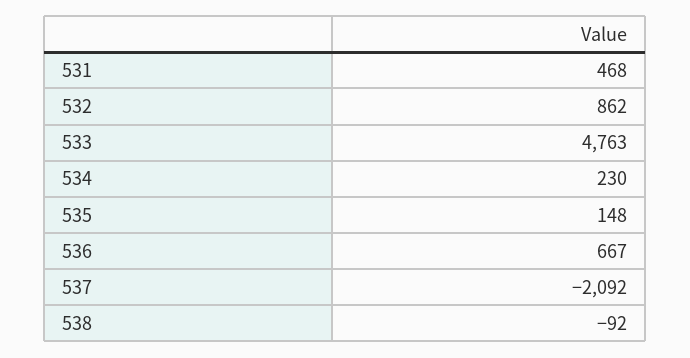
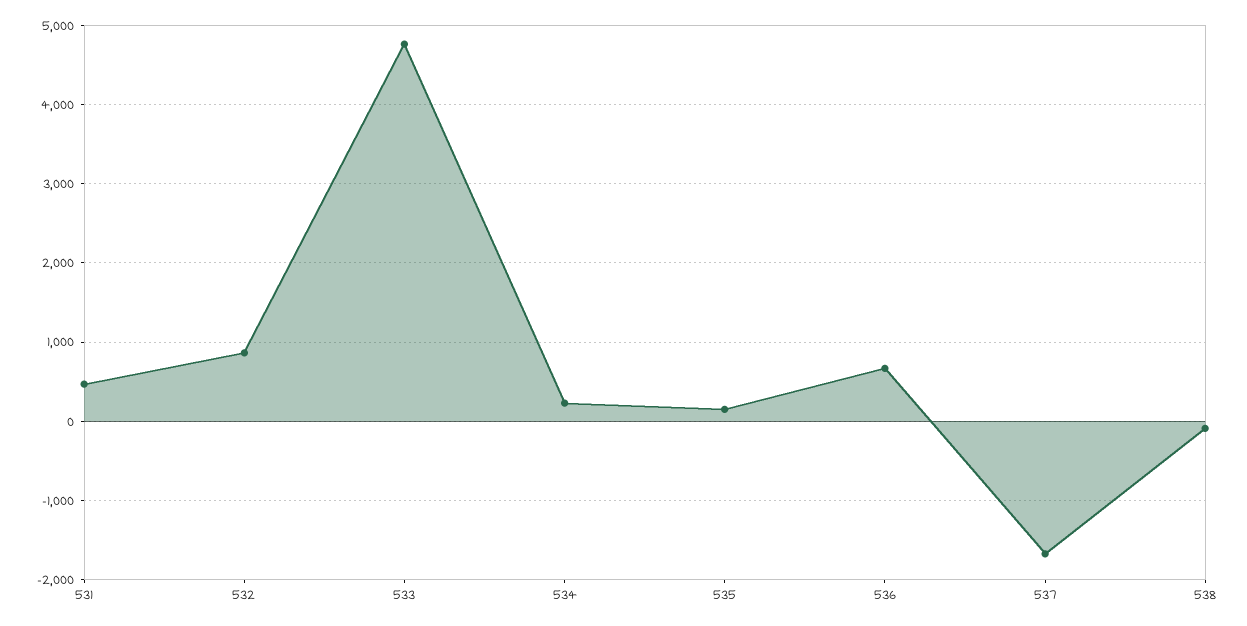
537: -2092 -> -1700

